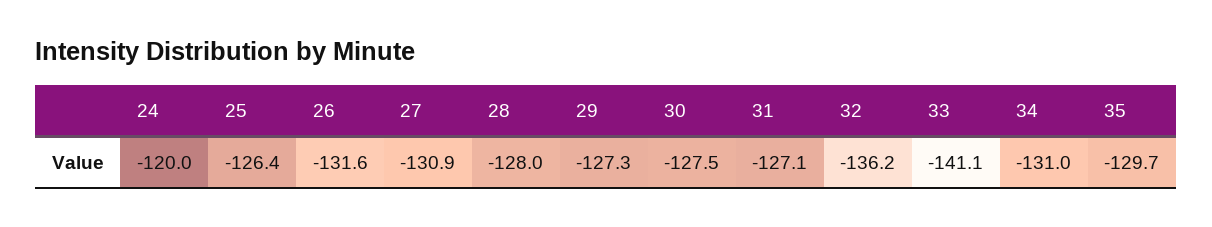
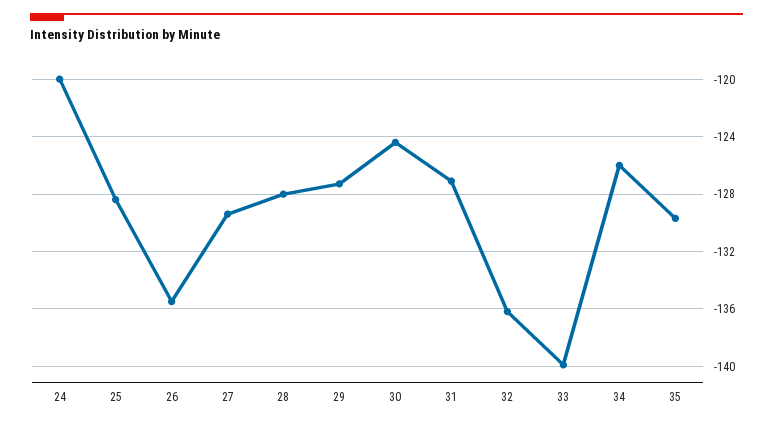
25: -126.4 -> -128.5
26: -131.6 -> -135.5
27: -130.9 -> -129.5
30: -127.5 -> -124.5
33: -141.1 -> -140
34: -131 -> -126

